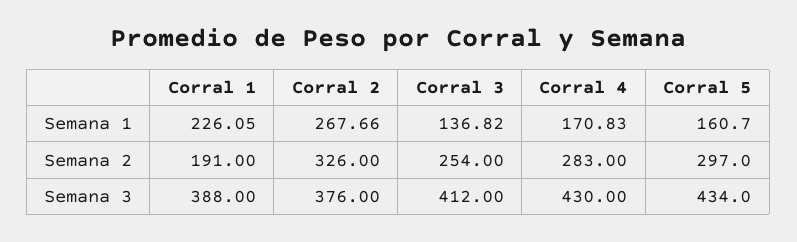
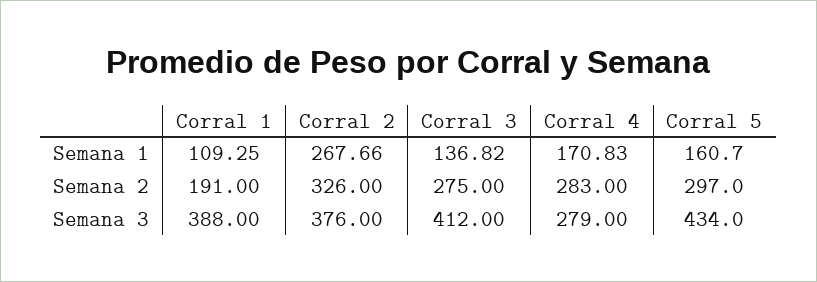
Corral 1, Semana 1: 226.05 -> 109.25
Corral 3, Semana 2: 254 -> 275
Corral 4, Semana 3: 430 -> 279

